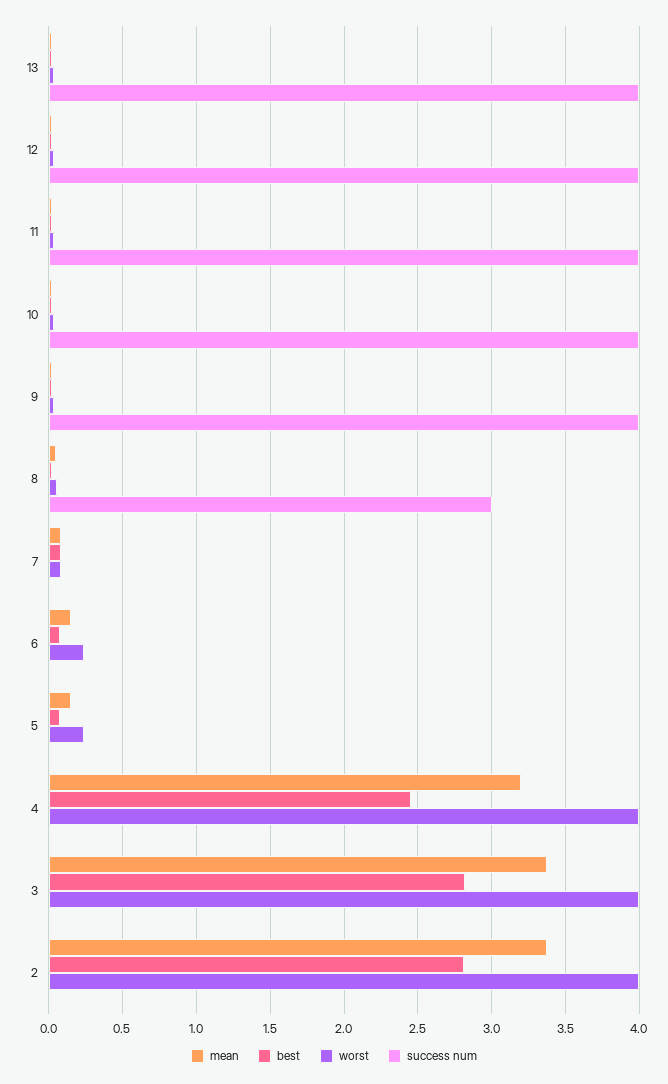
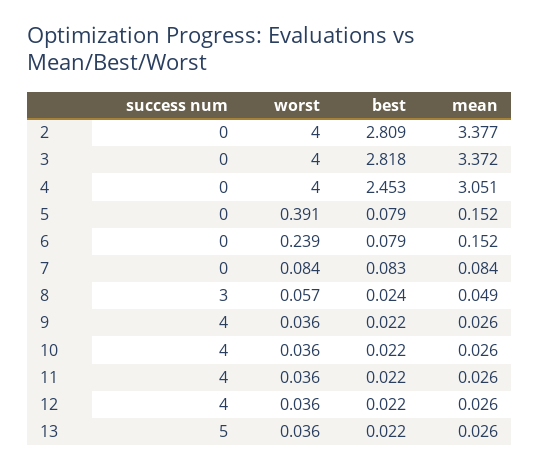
success num, 13: 4 -> 5
worst, 5: 0.25 -> 0.391
mean, 4: 3.2 -> 3.051

